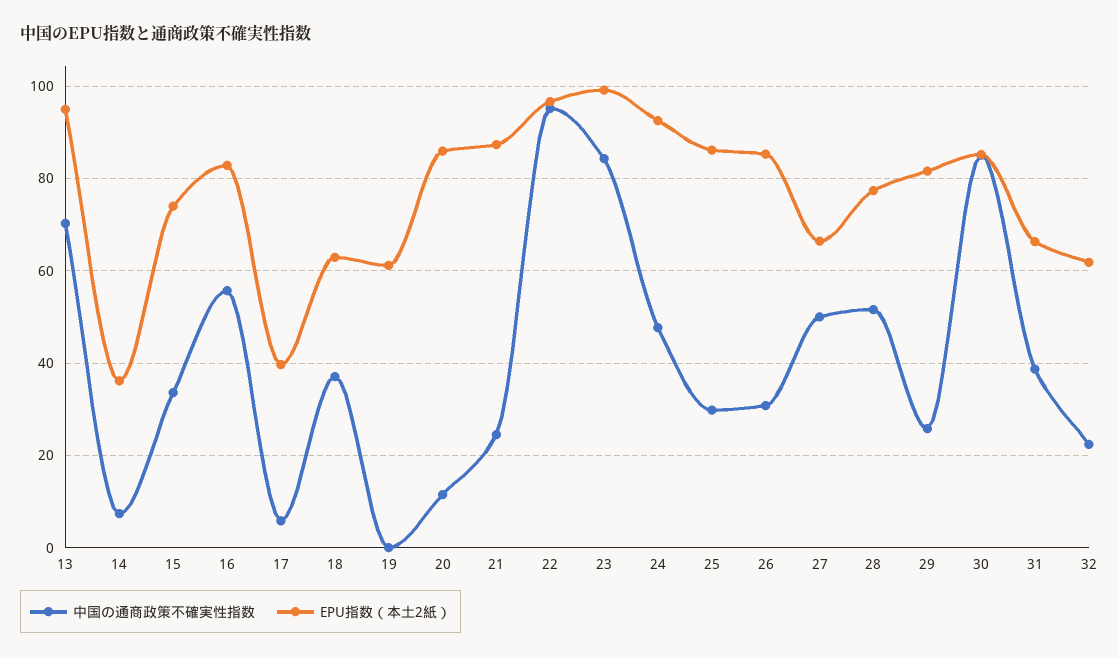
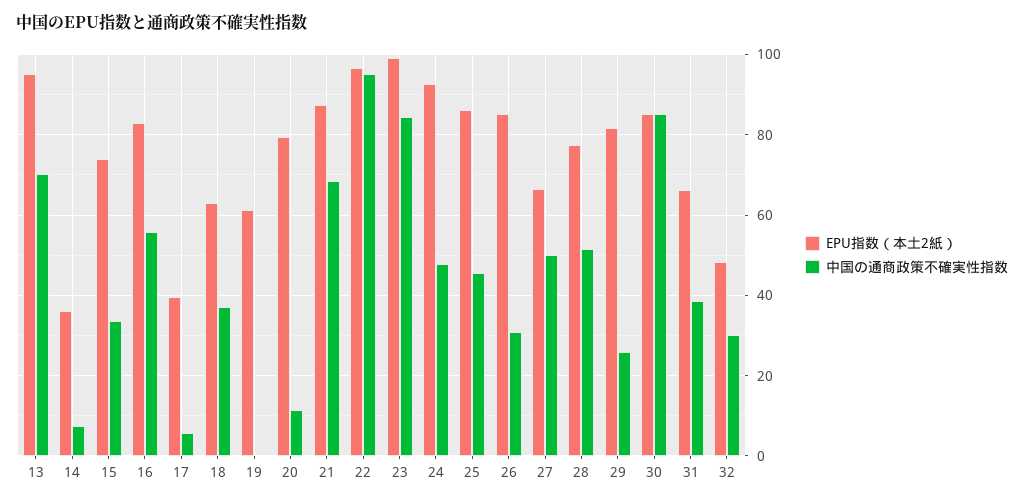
EPU指数（本土2紙）, 20: 86 -> 80
中国の通商政策不確実性指数, 21: 24 -> 68
中国の通商政策不確実性指数, 25: 30 -> 46
中国の通商政策不確実性指数, 32: 22 -> 30
EPU指数（本土2紙）, 32: 62 -> 48

